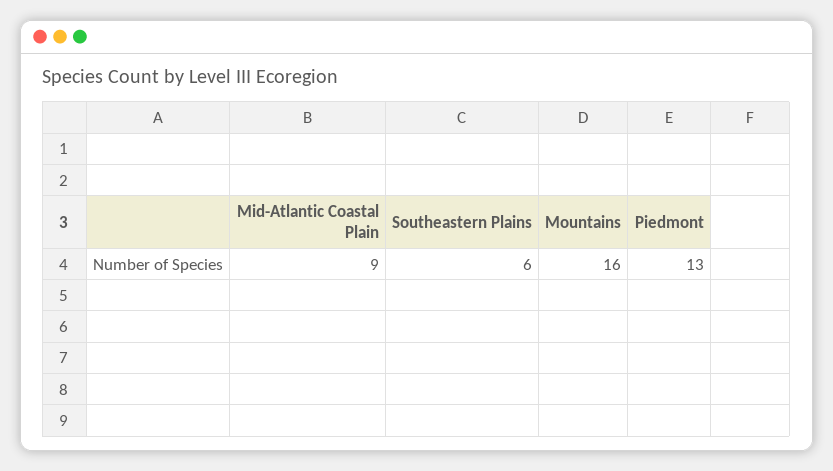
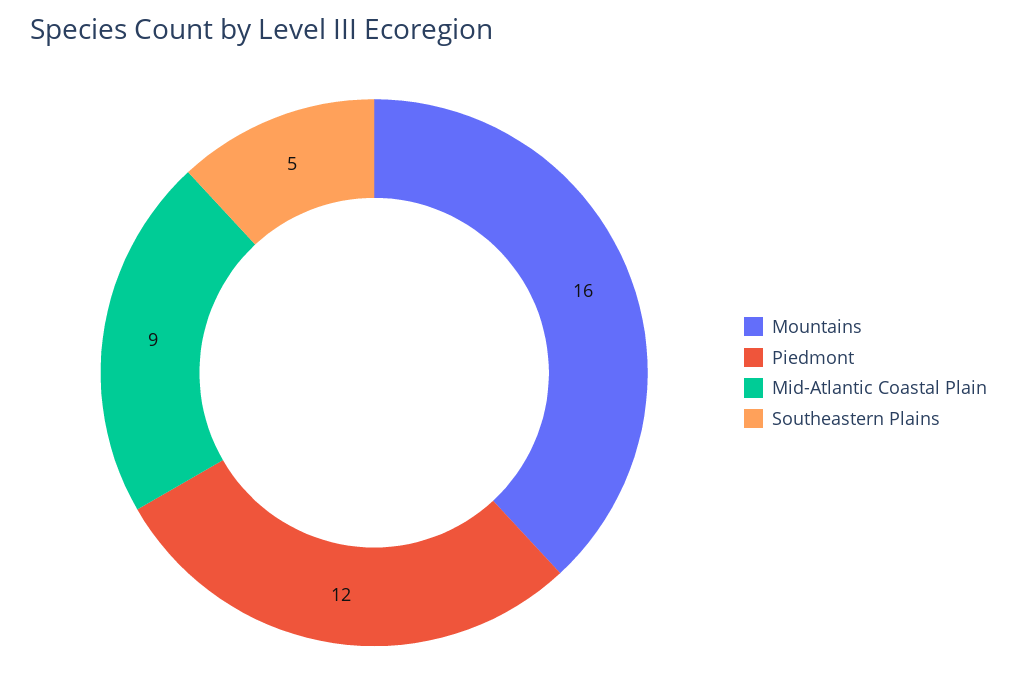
Southeastern Plains: 6 -> 5
Piedmont: 13 -> 12

